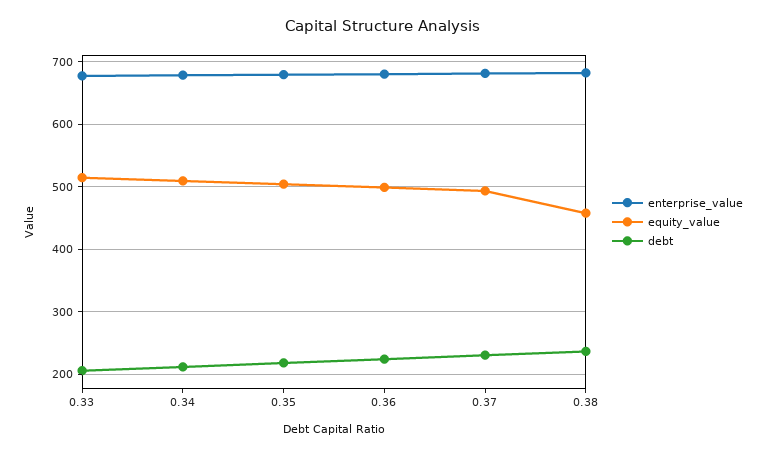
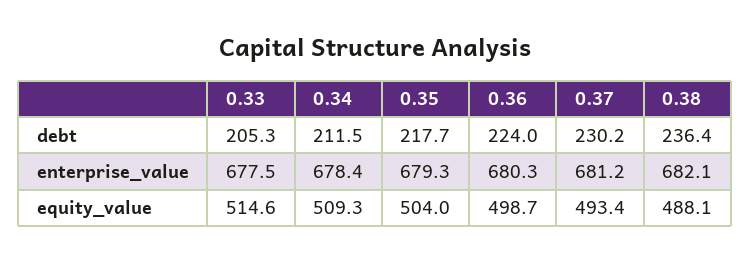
equity_value, 0.38: 460 -> 488.1

